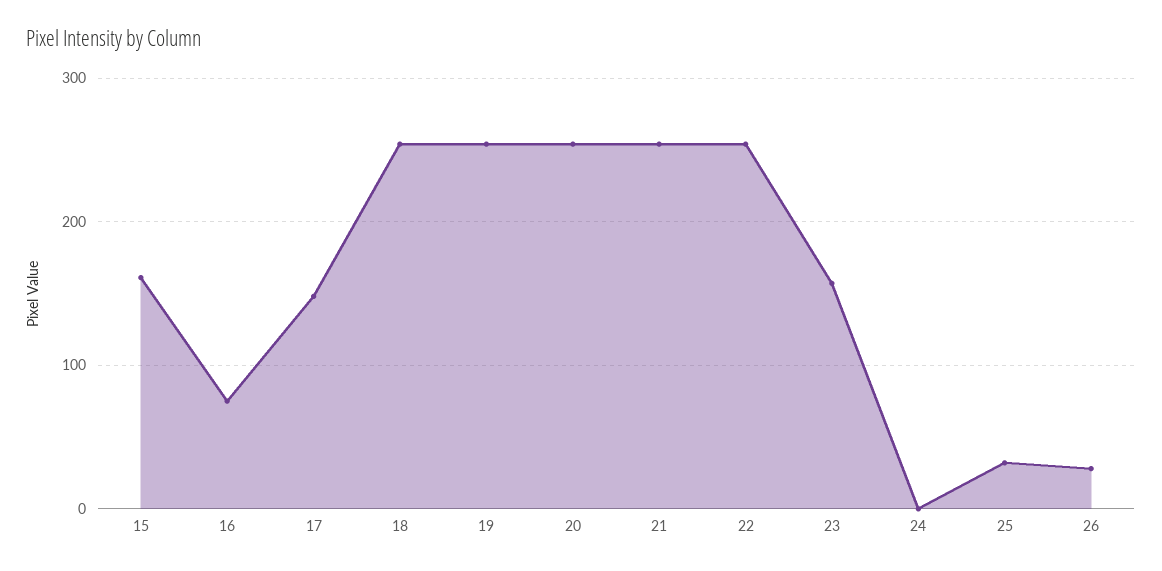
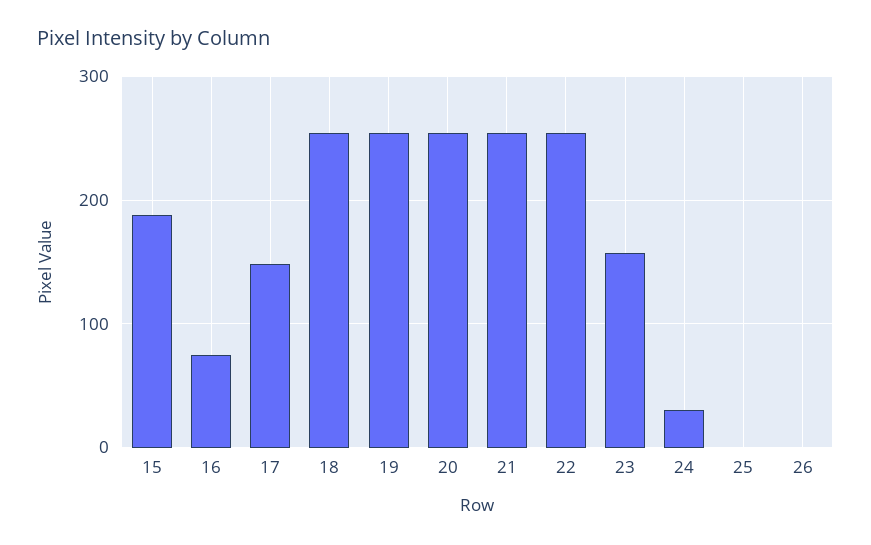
15: 160 -> 190
24: 0 -> 30
25: 30 -> 0
26: 30 -> 0

